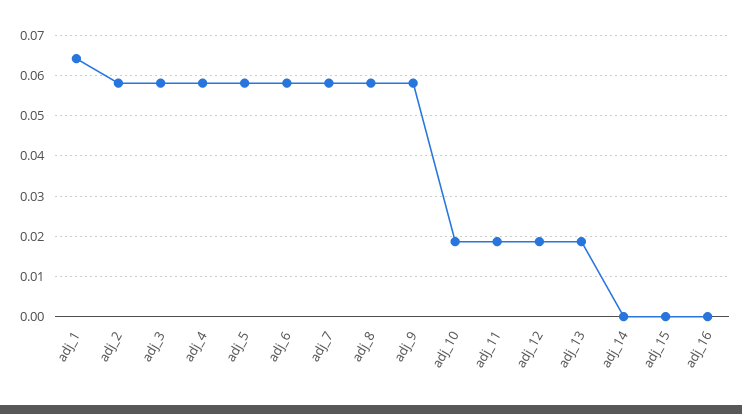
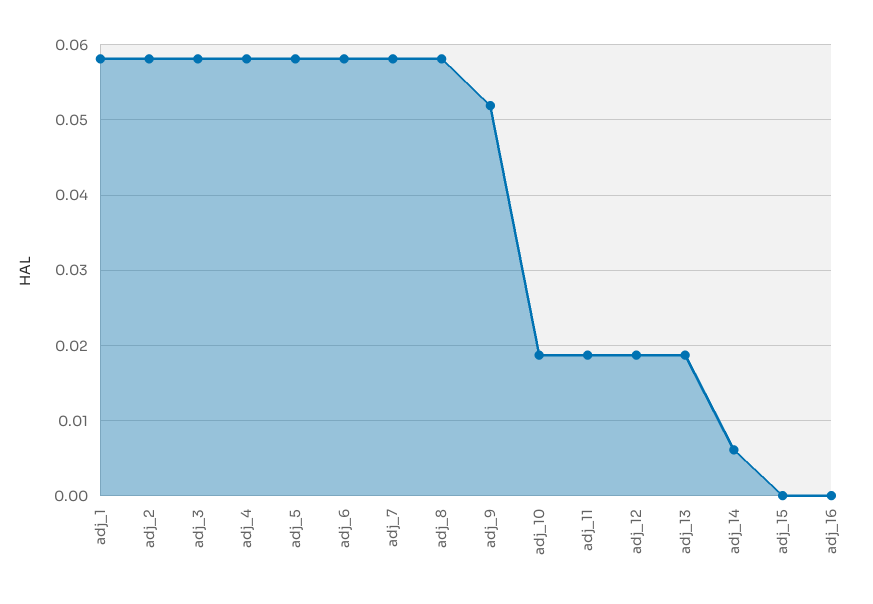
adj_1: 0.064 -> 0.058
adj_9: 0.058 -> 0.052
adj_14: 0 -> 0.006

